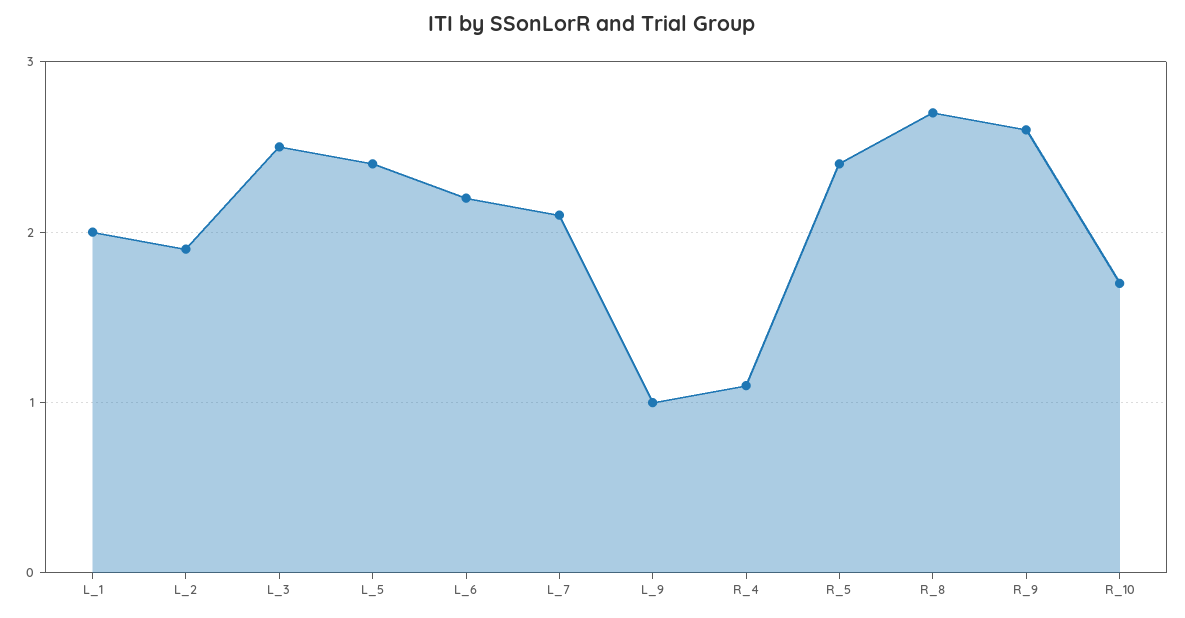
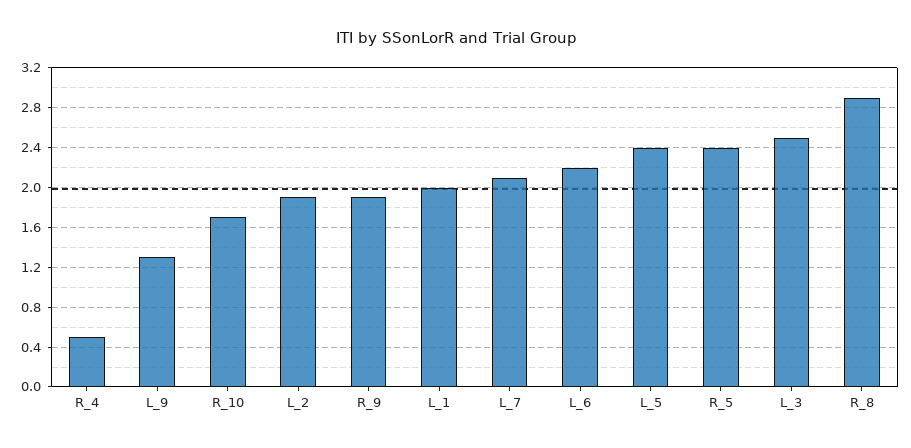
L_9: 1 -> 1.3
R_4: 1.1 -> 0.5
R_8: 2.7 -> 2.9
R_9: 2.6 -> 1.9

